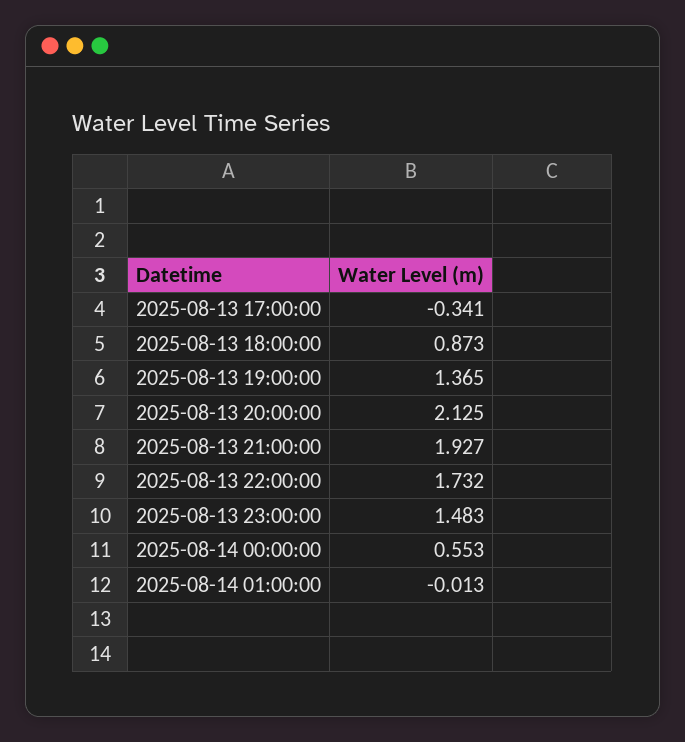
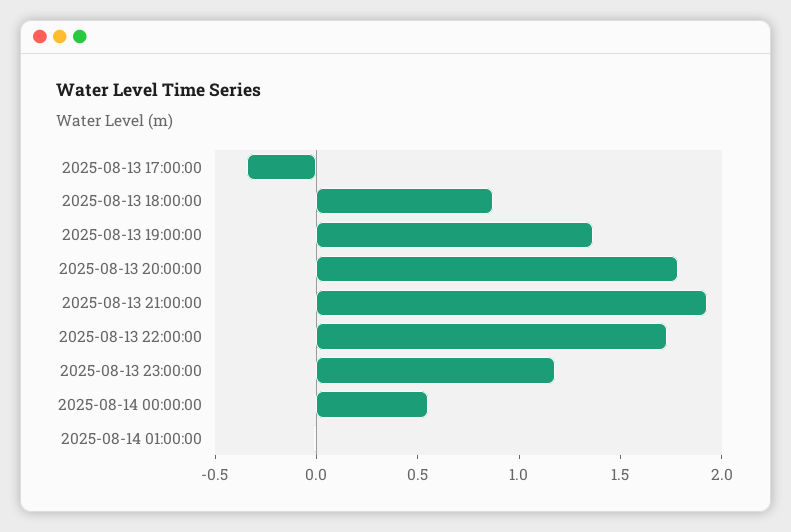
2025-08-13 20:00:00: 2.125 -> 1.8
2025-08-13 23:00:00: 1.483 -> 1.2

